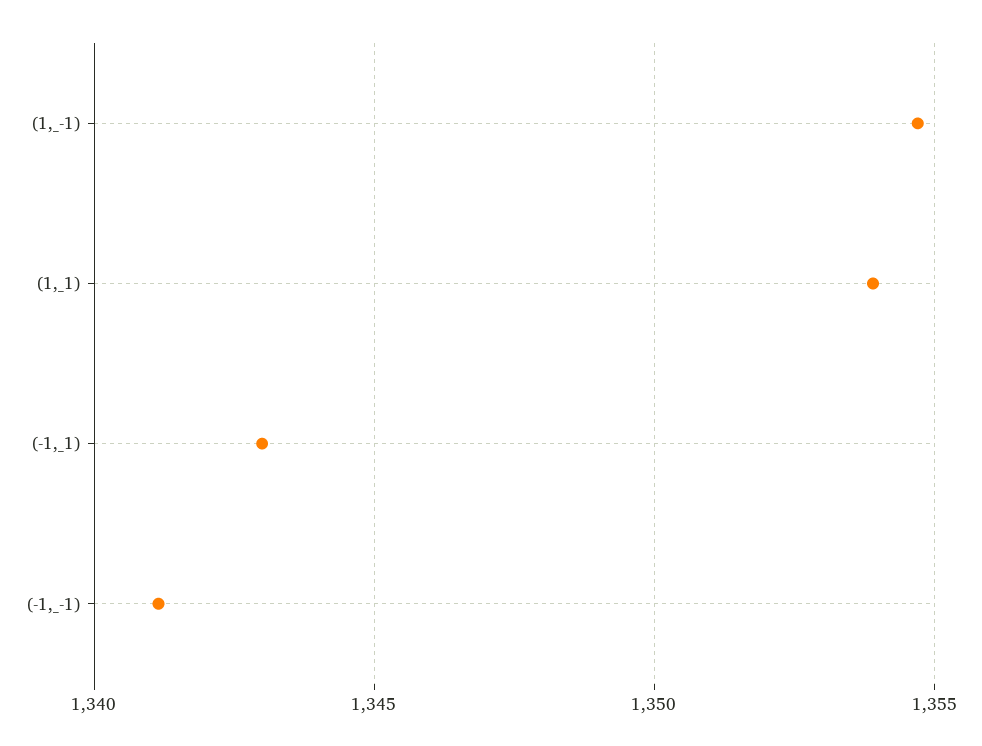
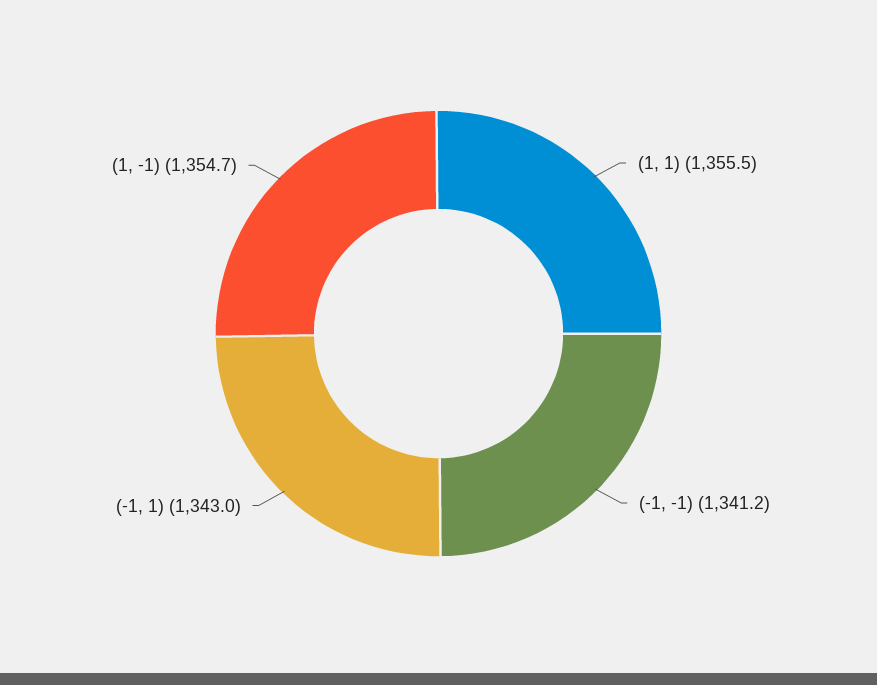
(1,_1): 1354 -> 1355.5

